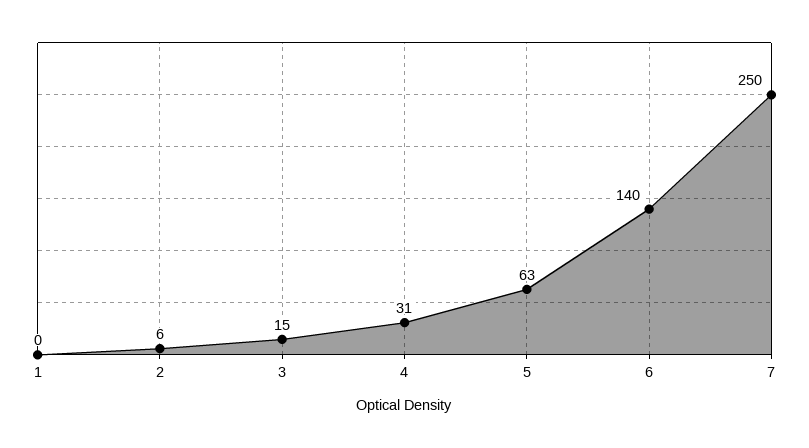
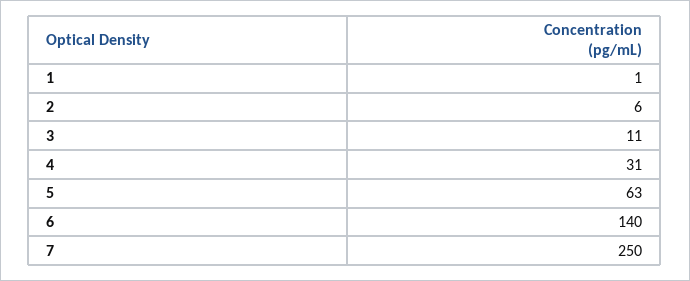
1: 0 -> 1
3: 15 -> 11

